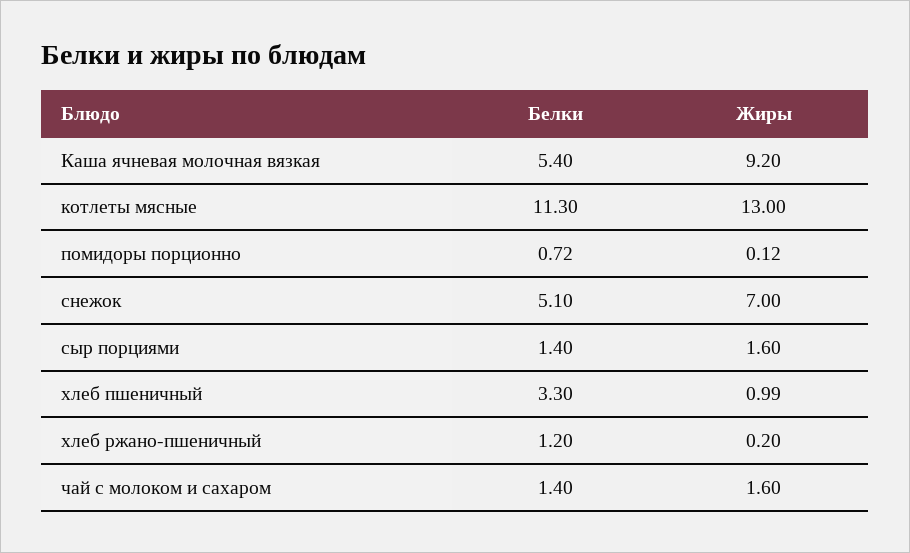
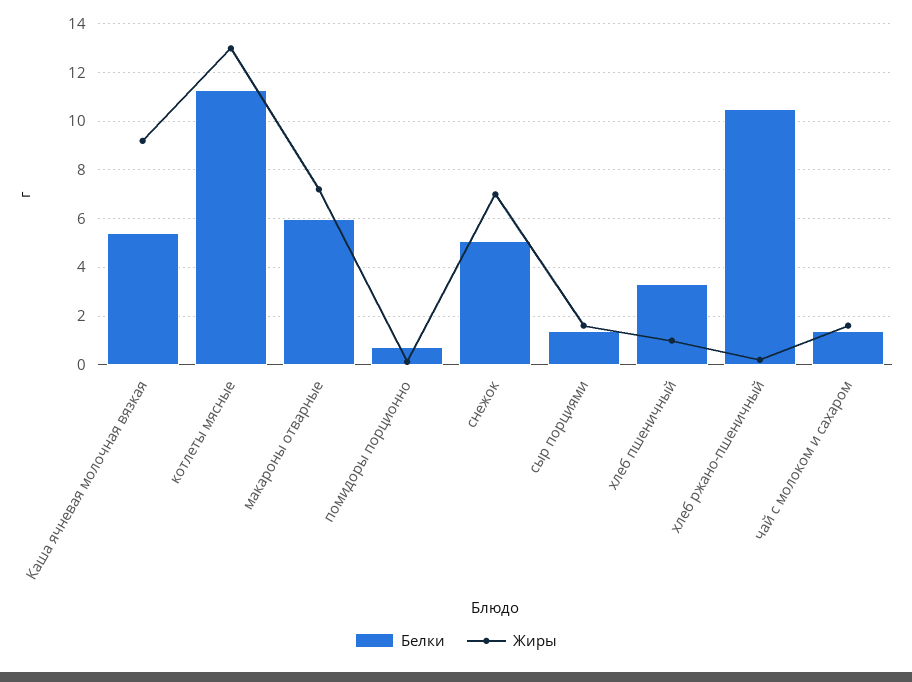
Белки, хлеб ржано-пшеничный: 1.2 -> 10.5
Белки, макароны отварные: none -> 6
Жиры, макароны отварные: none -> 7.25

